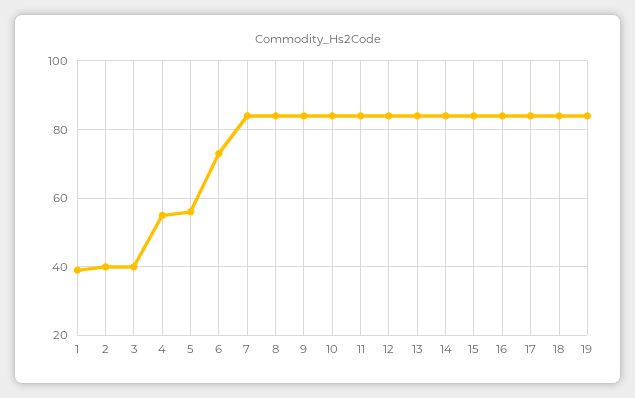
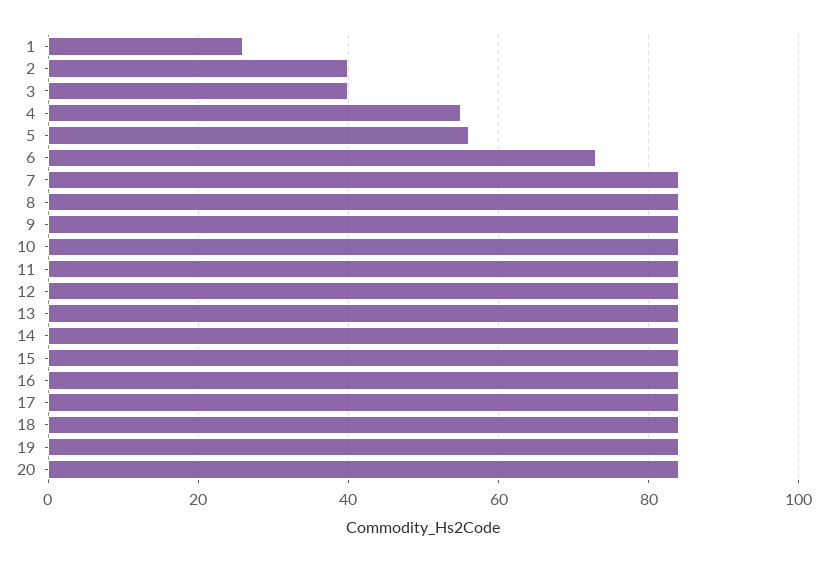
1: 40 -> 25
20: none -> 85

